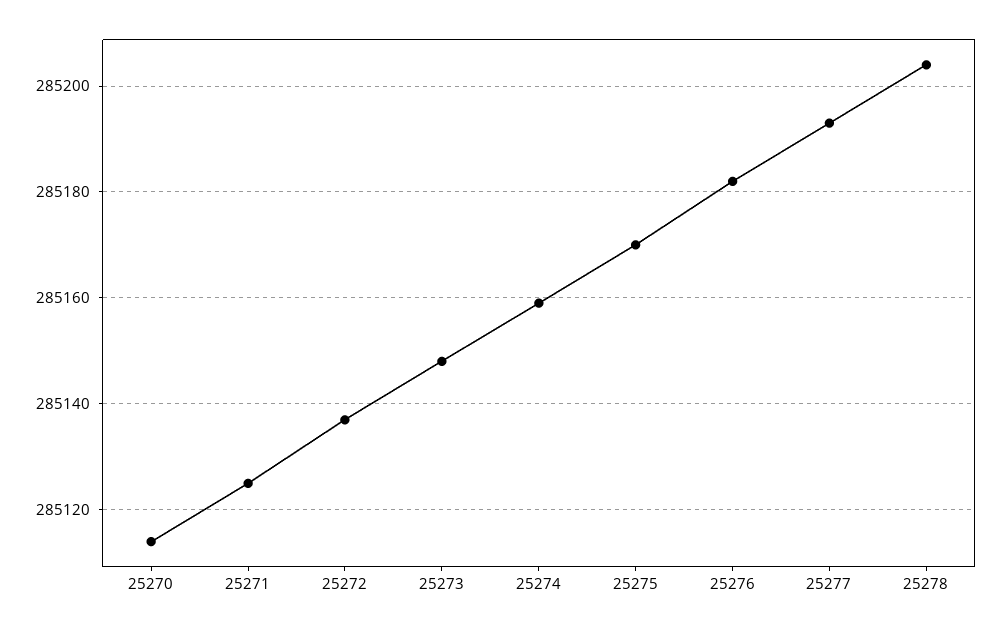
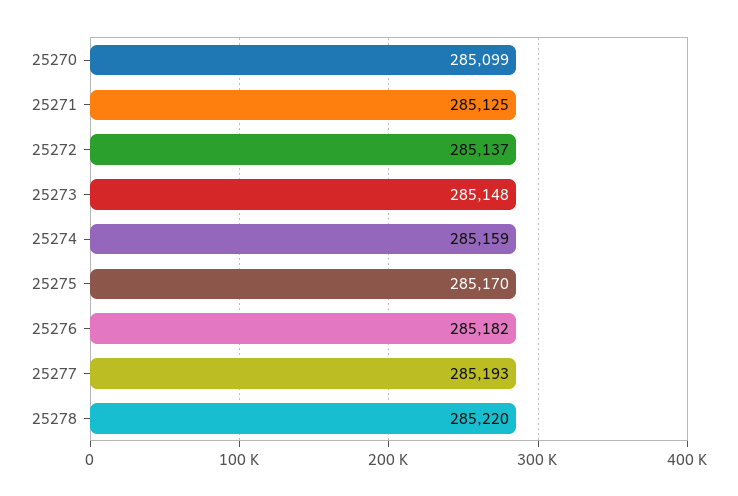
25270: 285115 -> 285099
25278: 285205 -> 285220

